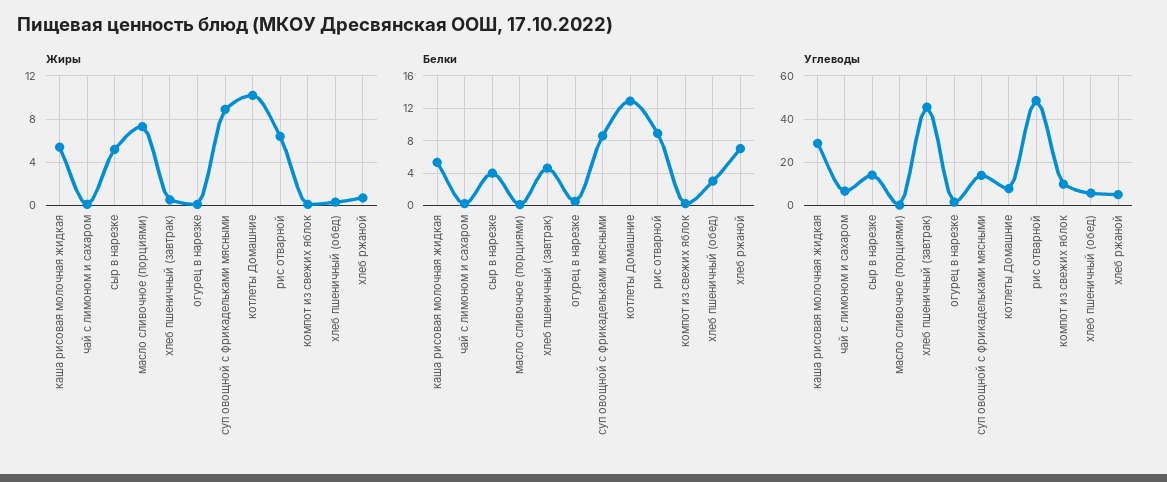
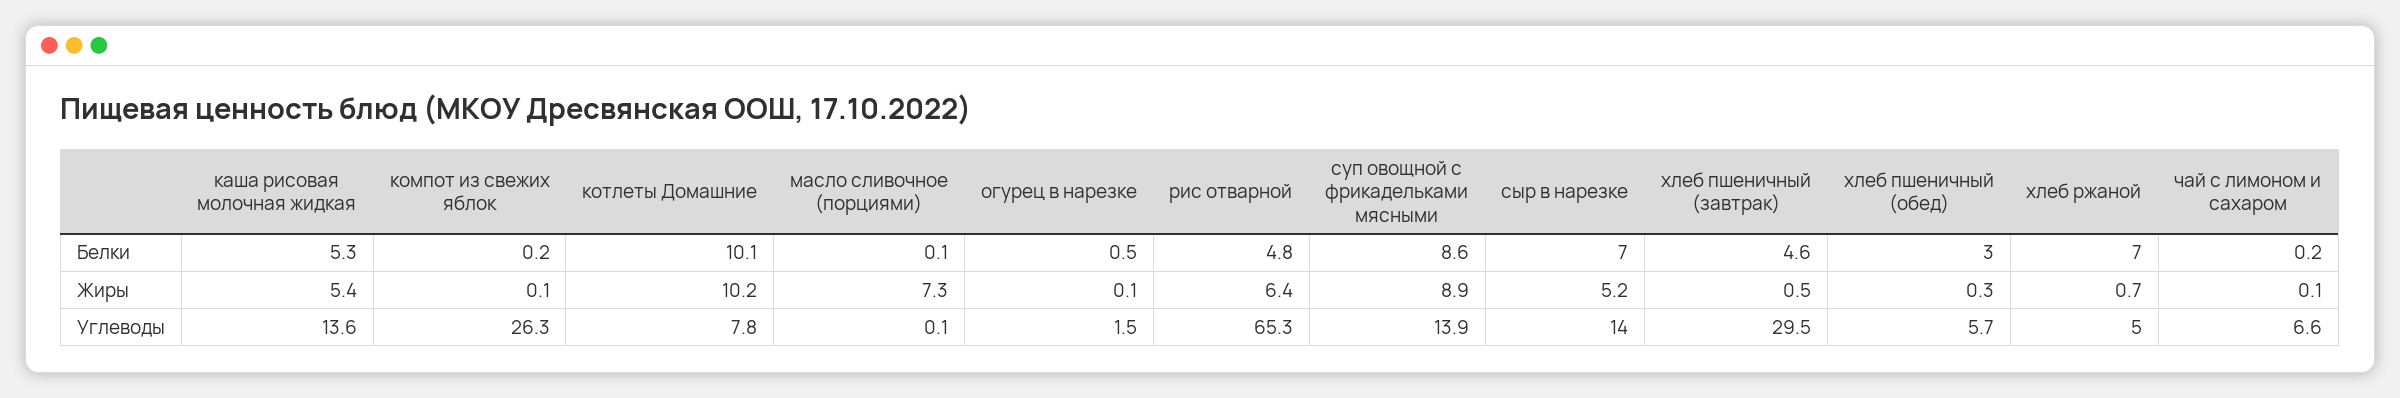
Белки, сыр в нарезке: 4 -> 7
Белки, котлеты Домашние: 13 -> 10.1
Белки, рис отварной: 9 -> 4.8
Углеводы, каша рисовая молочная жидкая: 30 -> 13.6
Углеводы, хлеб пшеничный (завтрак): 45 -> 29.5
Углеводы, рис отварной: 50 -> 65.3
Углеводы, компот из свежих яблок: 10 -> 26.3

